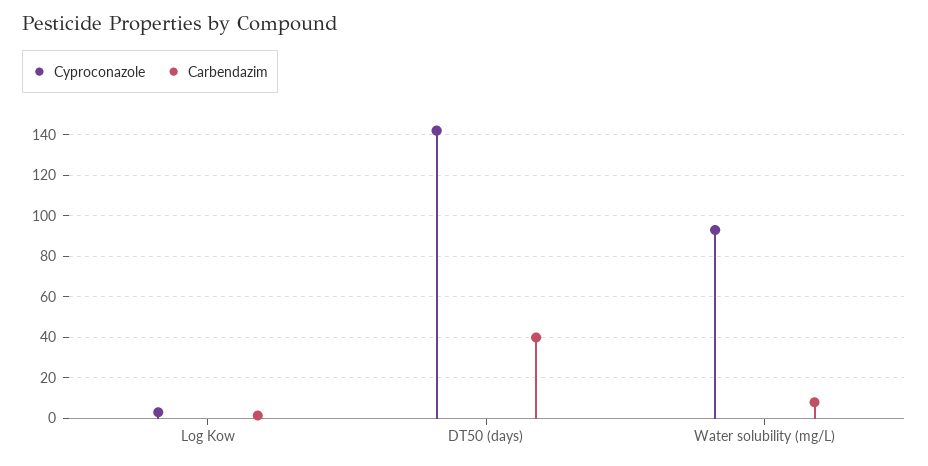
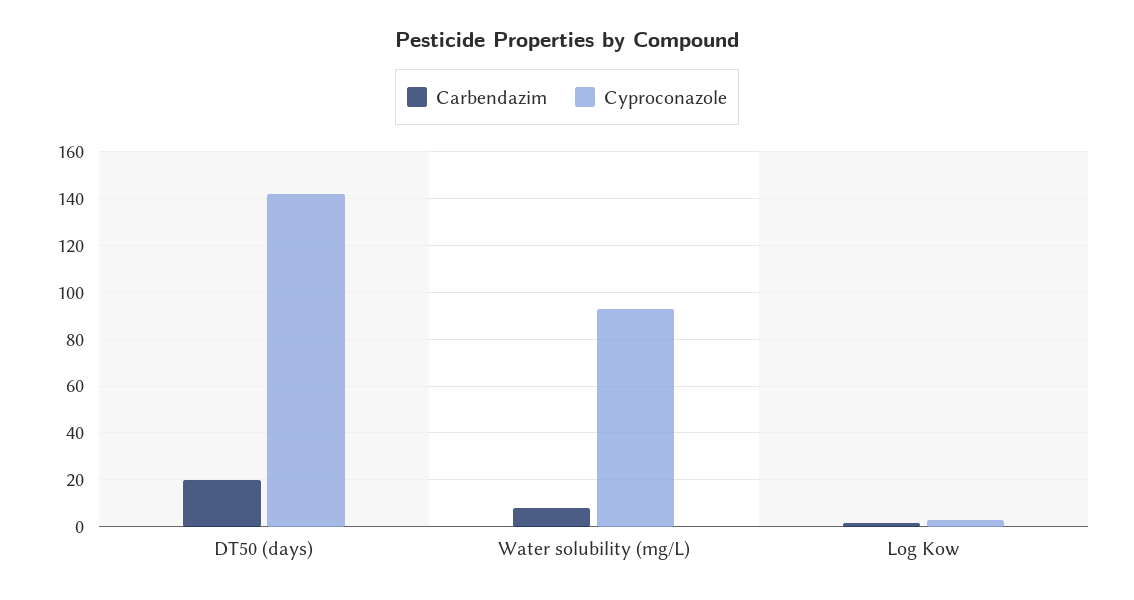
Carbendazim, DT50 (days): 40 -> 20

